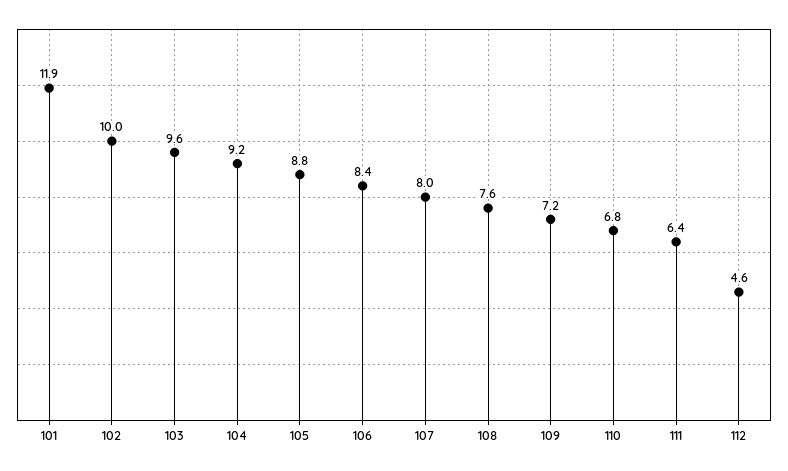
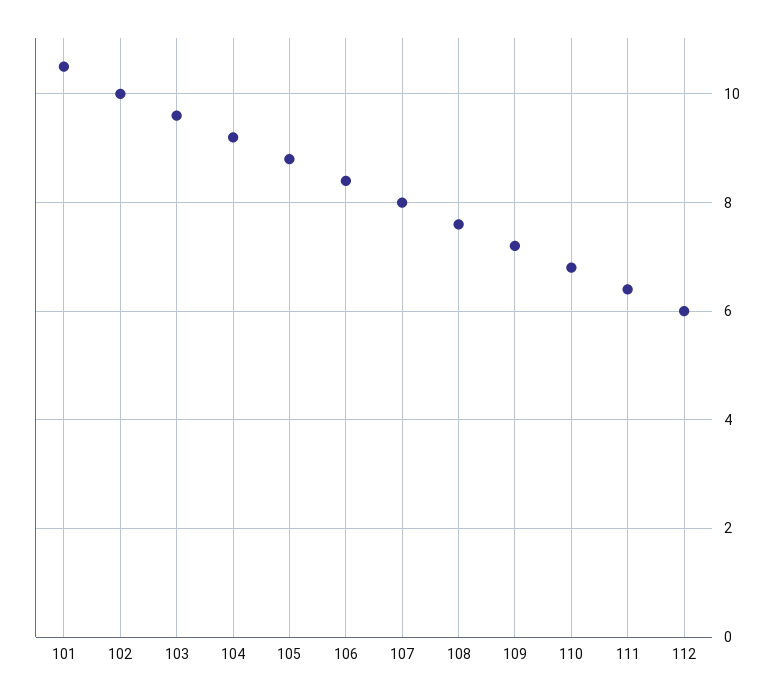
101: 11.9 -> 10.5
112: 4.6 -> 6

